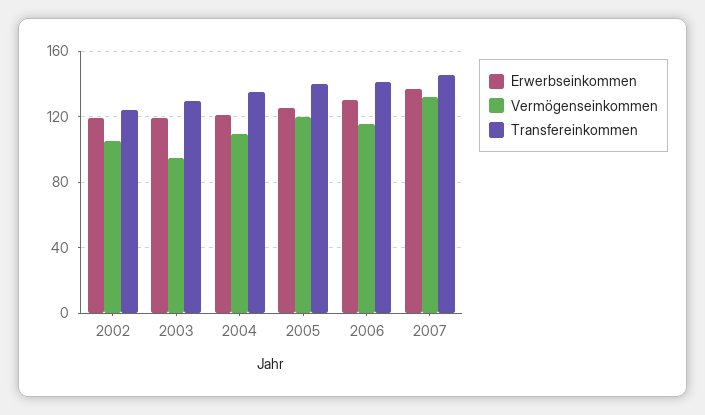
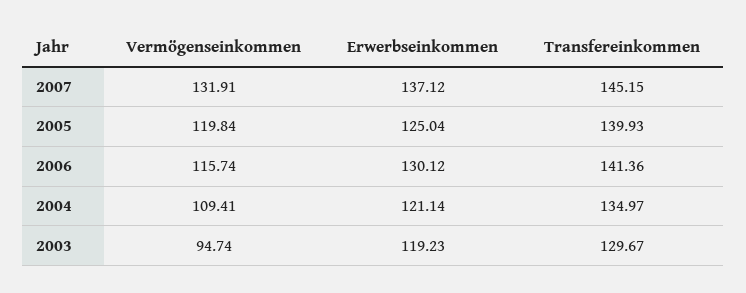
Erwerbseinkommen, 2002: 120 -> none
Vermögenseinkommen, 2002: 105 -> none
Transfereinkommen, 2002: 125 -> none

